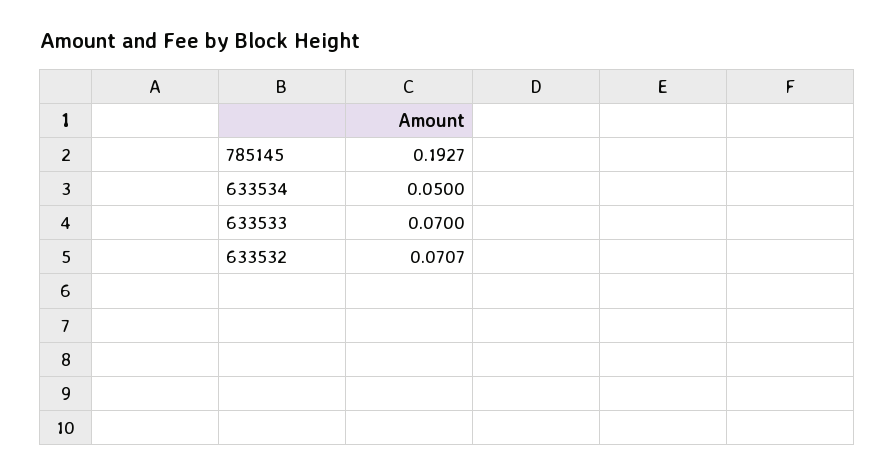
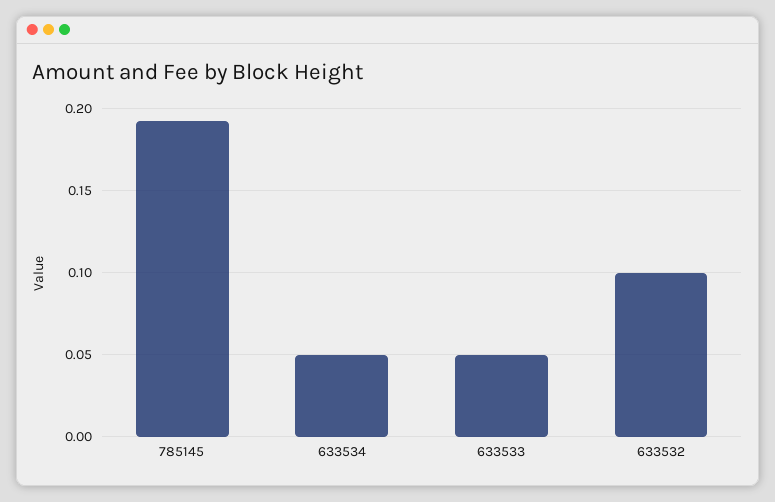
633533: 0.07 -> 0.05
633532: 0.0707 -> 0.1

